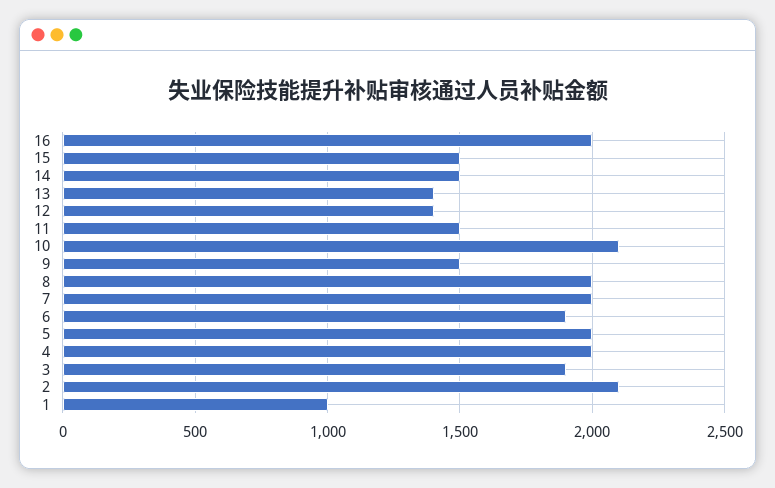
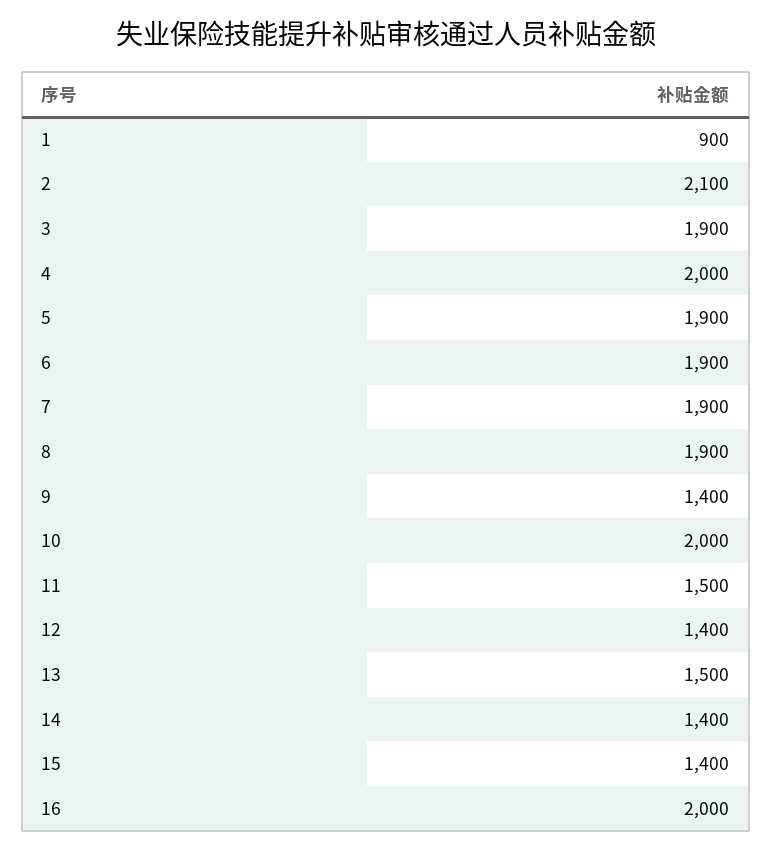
15: 1500 -> 1400
14: 1500 -> 1400
13: 1400 -> 1500
10: 2100 -> 2000
9: 1500 -> 1400
8: 2000 -> 1900
7: 2000 -> 1900
5: 2000 -> 1900
1: 1000 -> 900

